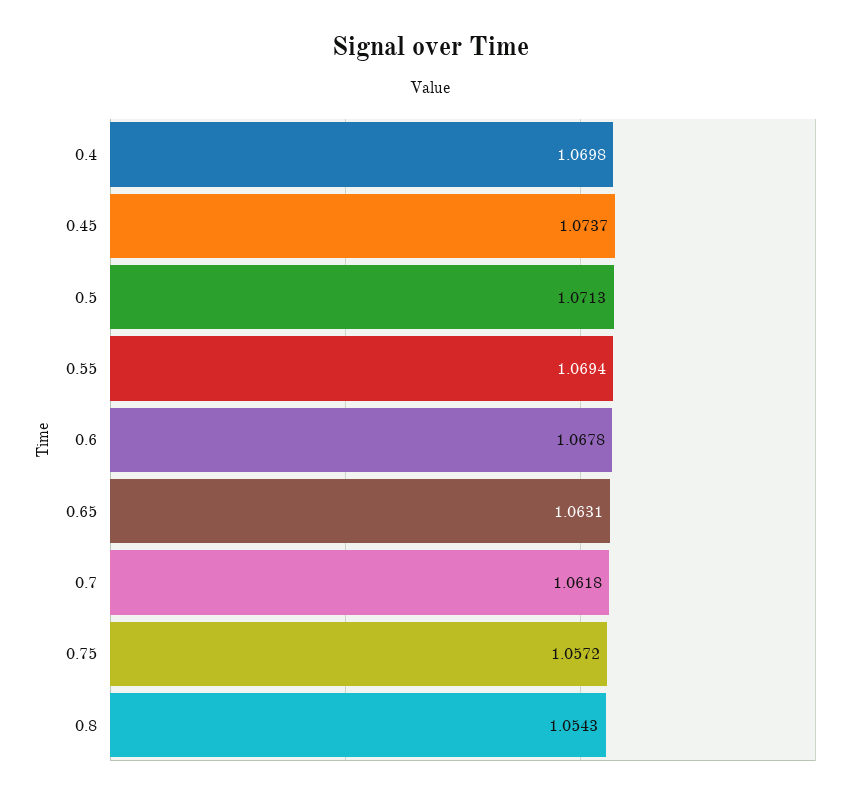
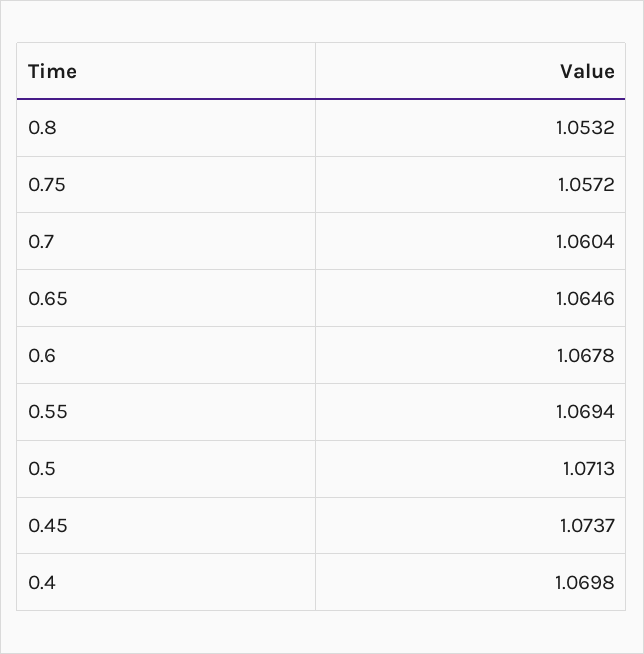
0.65: 1.0631 -> 1.0646
0.7: 1.0618 -> 1.0604
0.8: 1.0543 -> 1.0532

